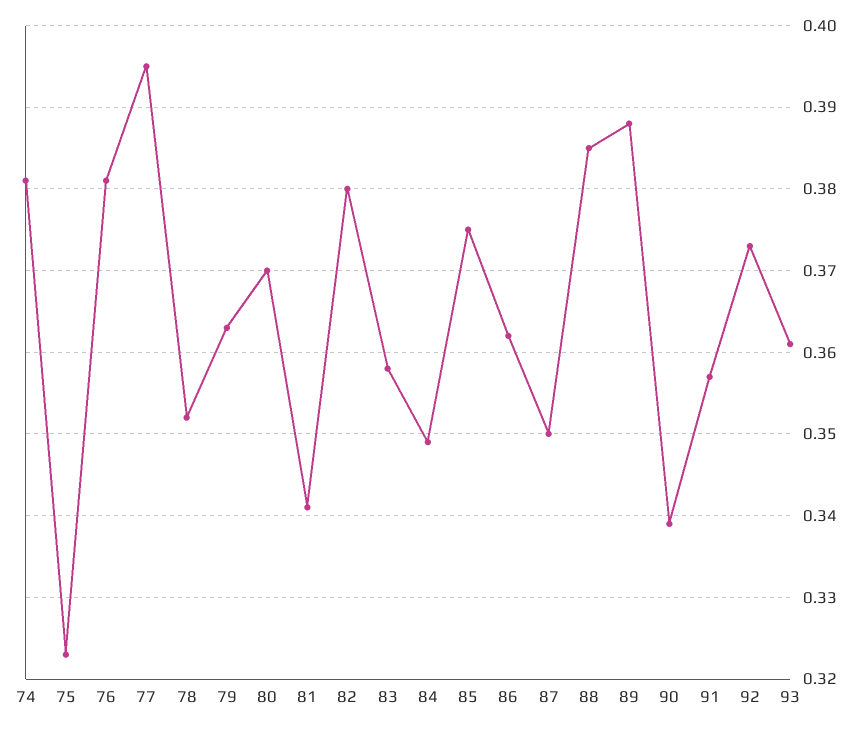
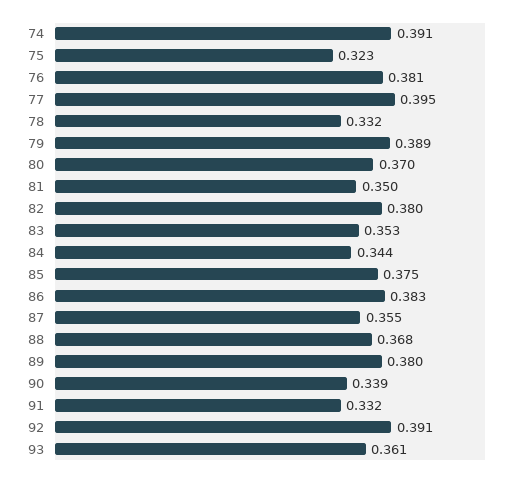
74: 0.381 -> 0.391
78: 0.352 -> 0.332
79: 0.363 -> 0.389
81: 0.341 -> 0.35
83: 0.358 -> 0.353
84: 0.349 -> 0.344
86: 0.362 -> 0.383
87: 0.35 -> 0.355
88: 0.385 -> 0.368
89: 0.388 -> 0.38
91: 0.357 -> 0.332
92: 0.373 -> 0.391

